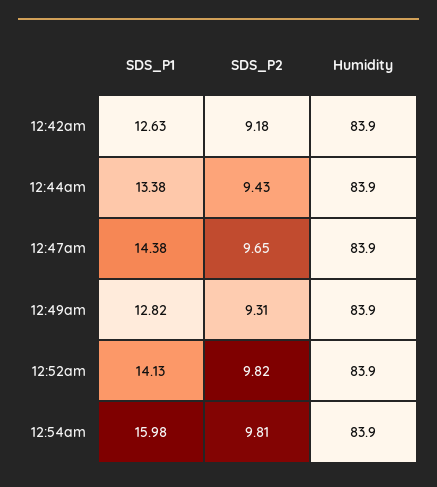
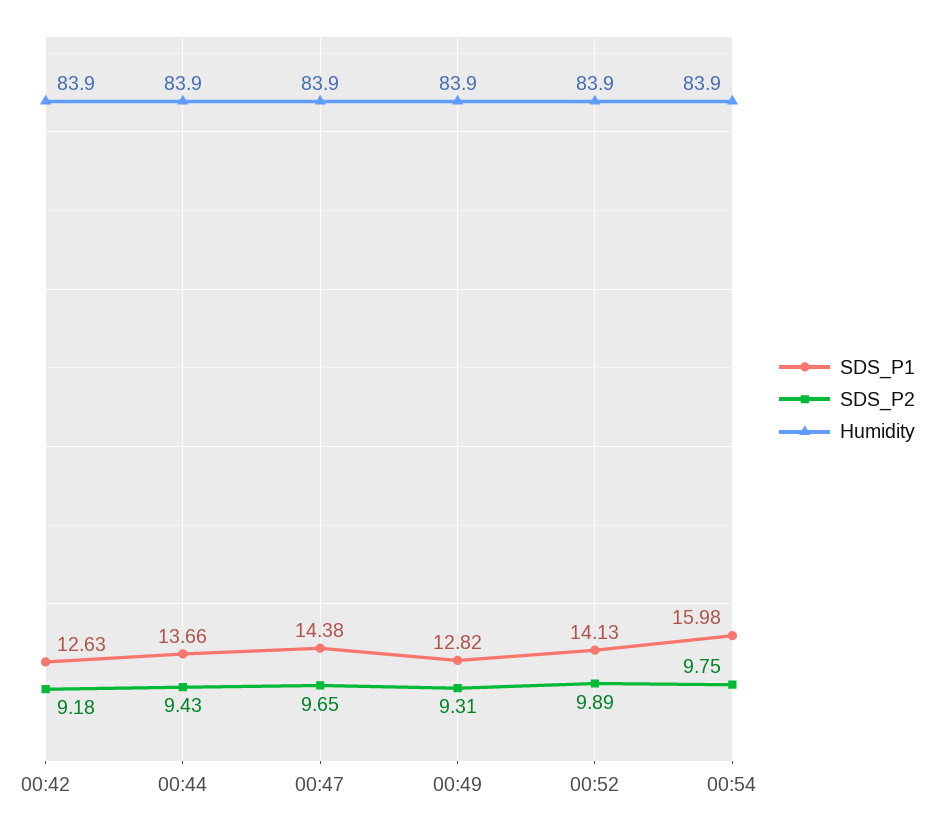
SDS_P1, 12:44am: 13.38 -> 13.66
SDS_P2, 12:52am: 9.82 -> 9.89
SDS_P2, 12:54am: 9.81 -> 9.75

